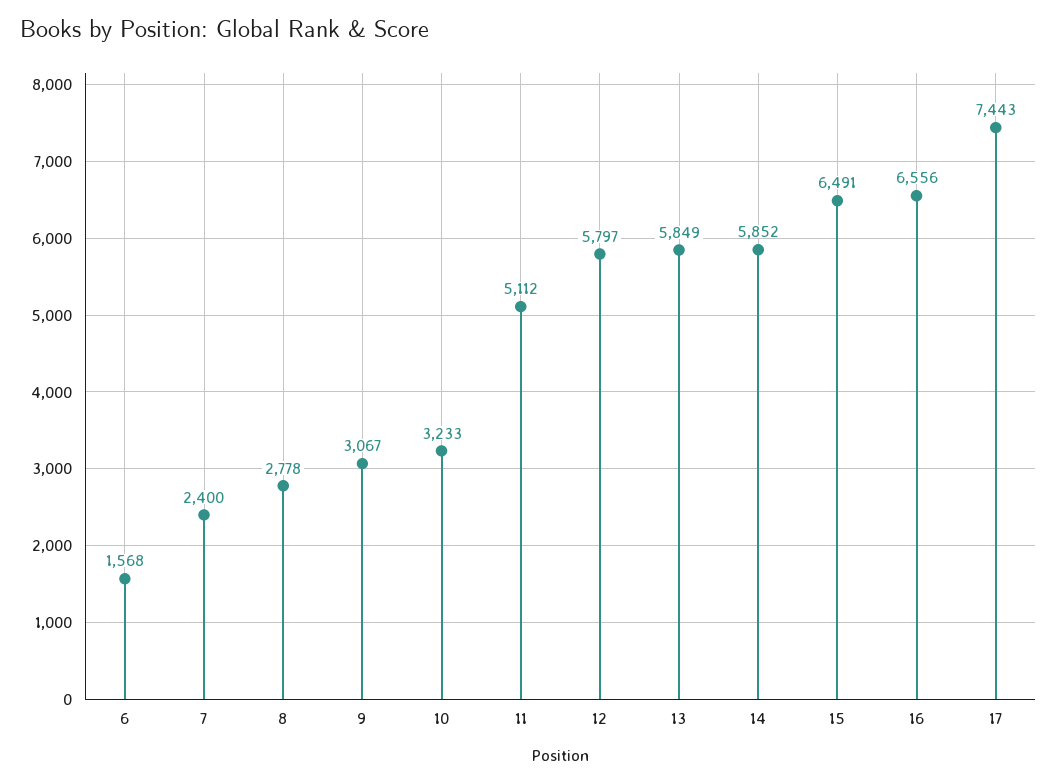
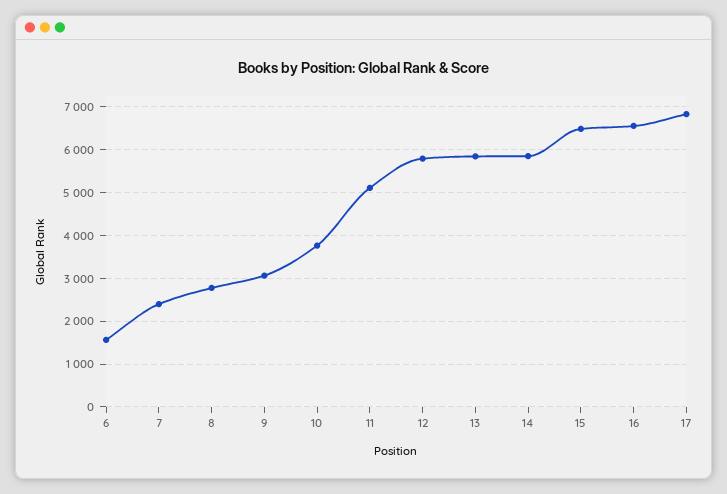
10: 3233 -> 3800
17: 7443 -> 6800

